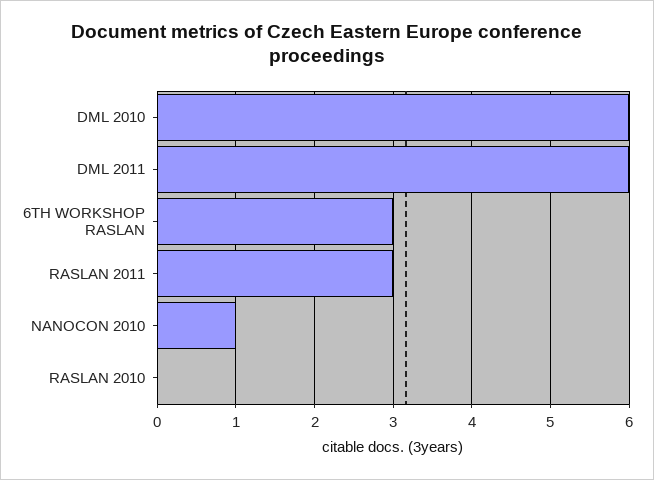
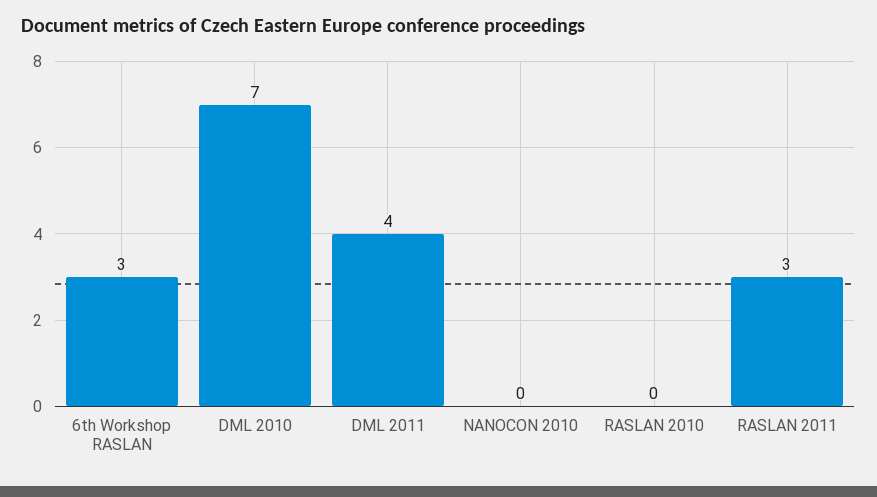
DML 2010: 6 -> 7
DML 2011: 6 -> 4
NANOCON 2010: 1 -> 0

